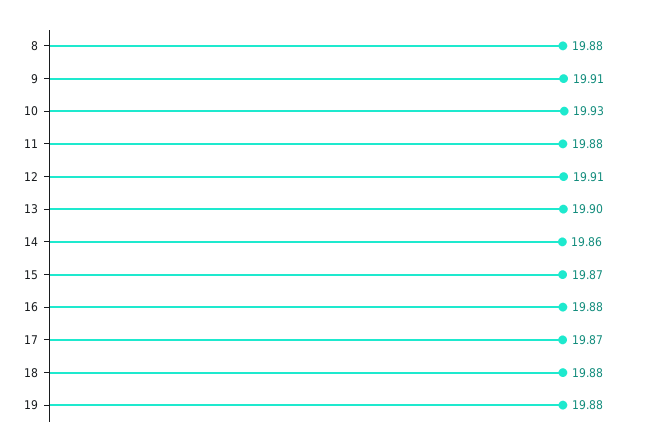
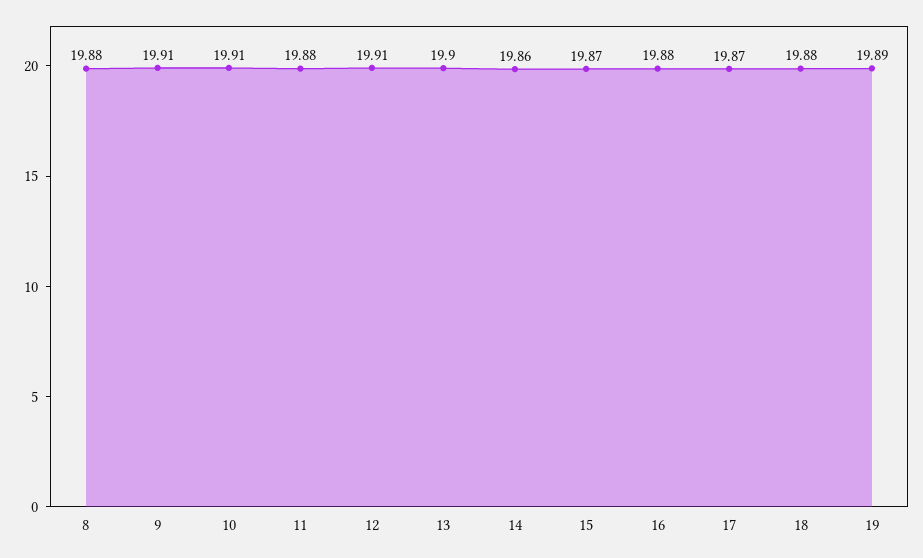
10: 19.93 -> 19.91
19: 19.88 -> 19.89

